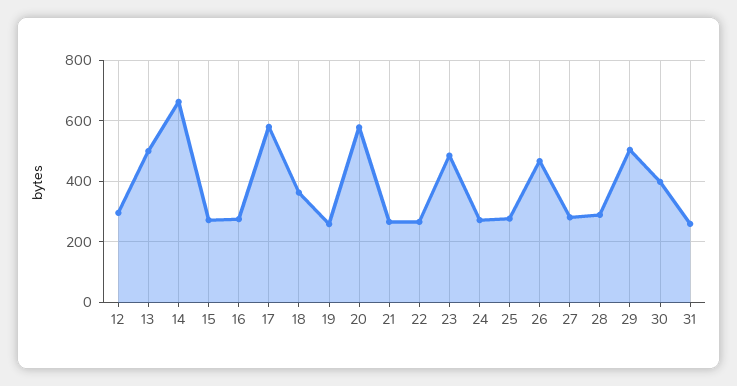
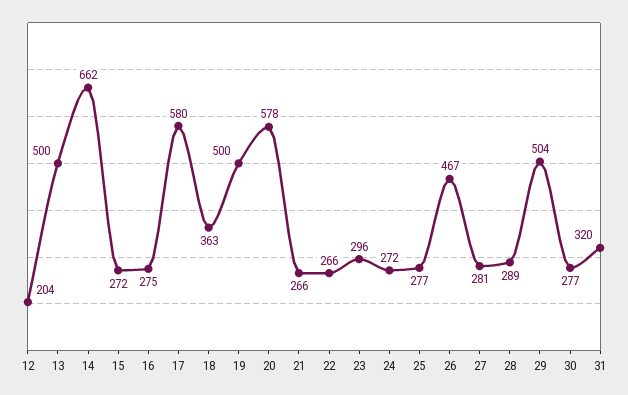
12: 300 -> 204
19: 260 -> 500
23: 480 -> 296
30: 400 -> 277
31: 260 -> 320

